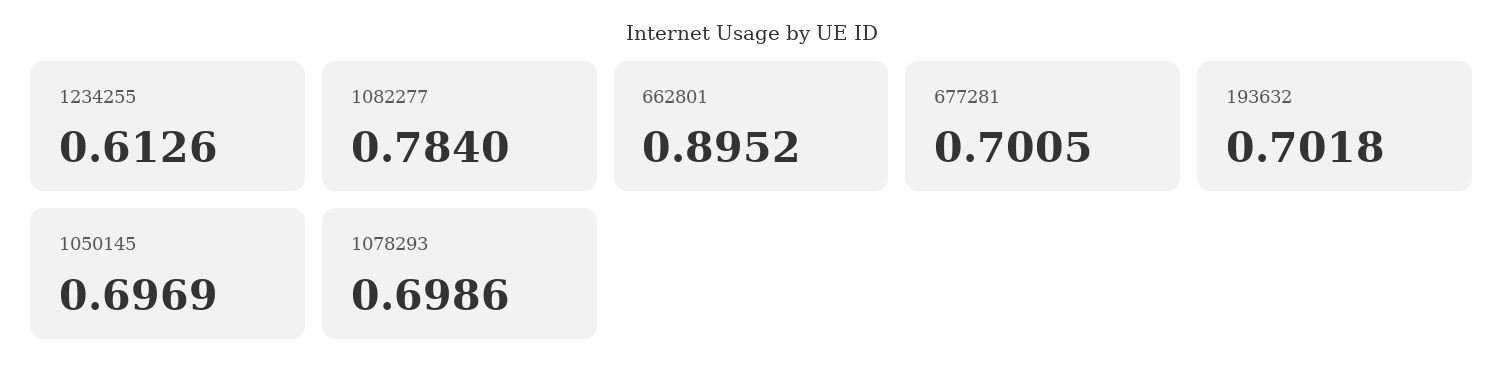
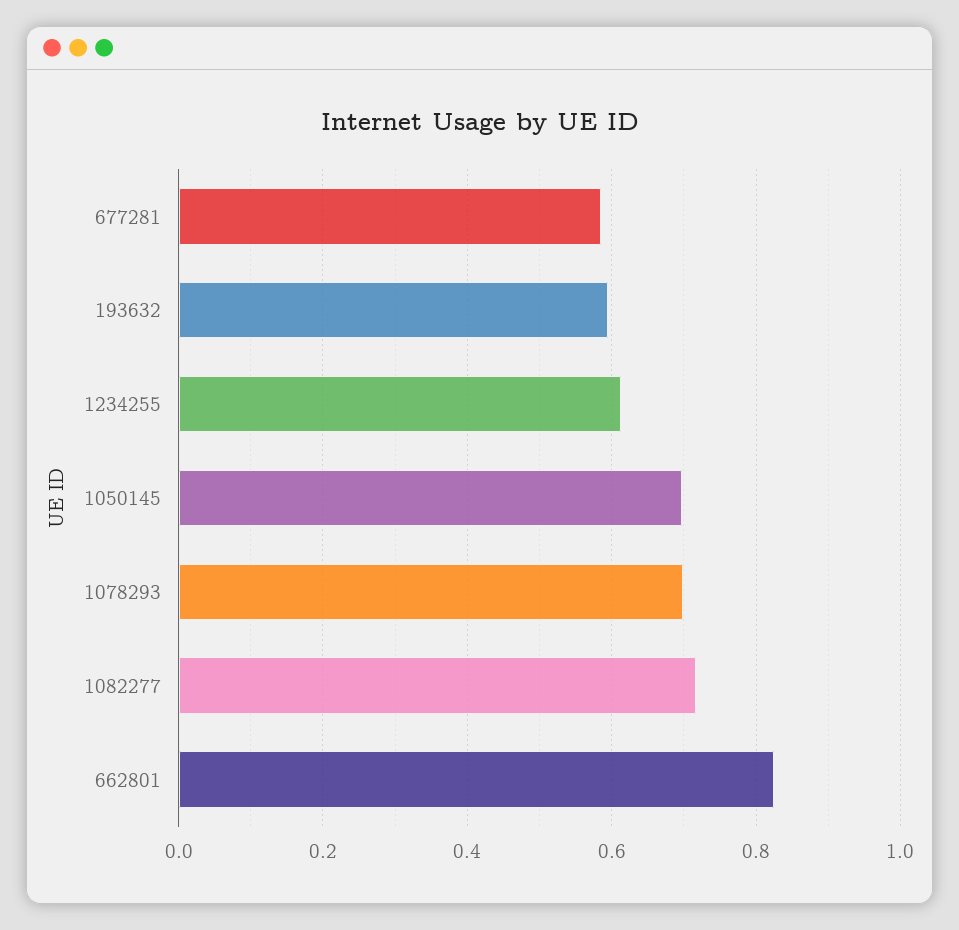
1082277: 0.784 -> 0.72
662801: 0.8952 -> 0.82
677281: 0.7005 -> 0.58
193632: 0.7018 -> 0.6

